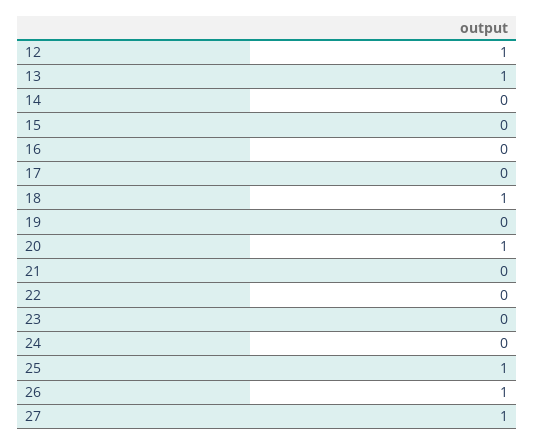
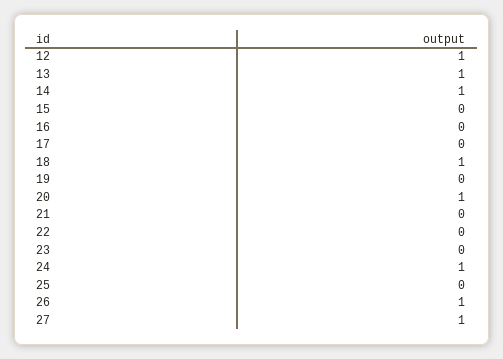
14: 0 -> 1
24: 0 -> 1
25: 1 -> 0

